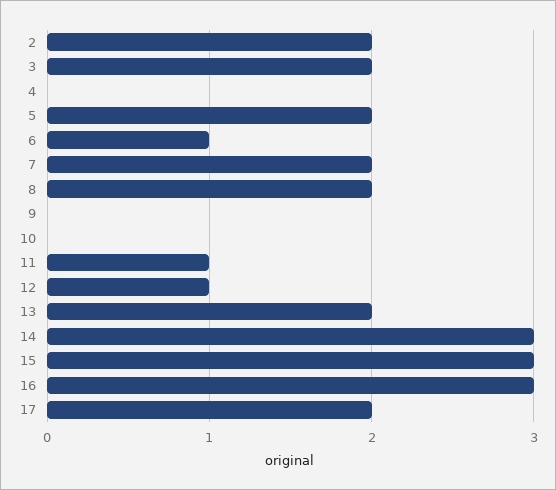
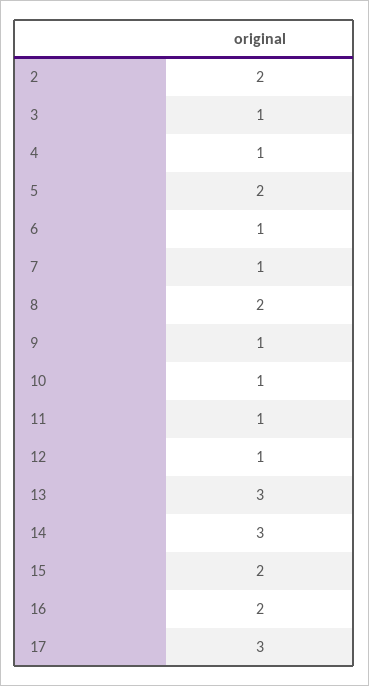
3: 2 -> 1
4: 0 -> 1
7: 2 -> 1
9: 0 -> 1
10: 0 -> 1
13: 2 -> 3
15: 3 -> 2
16: 3 -> 2
17: 2 -> 3

